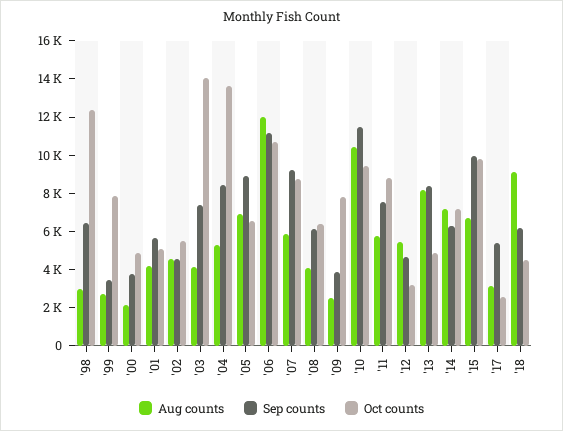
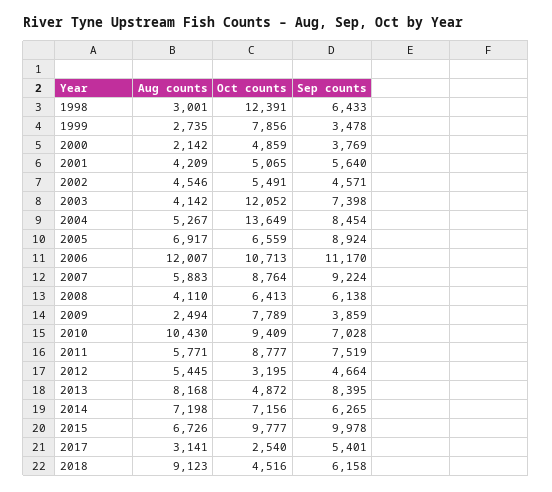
Oct counts, '03: 14000 -> 12052
Sep counts, '10: 11500 -> 7028

